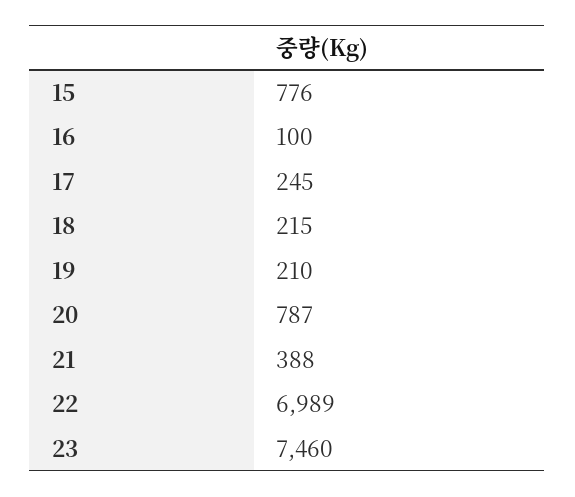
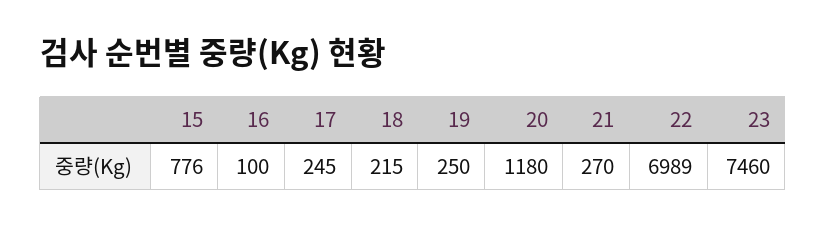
19: 210 -> 250
20: 787 -> 1180
21: 388 -> 270

